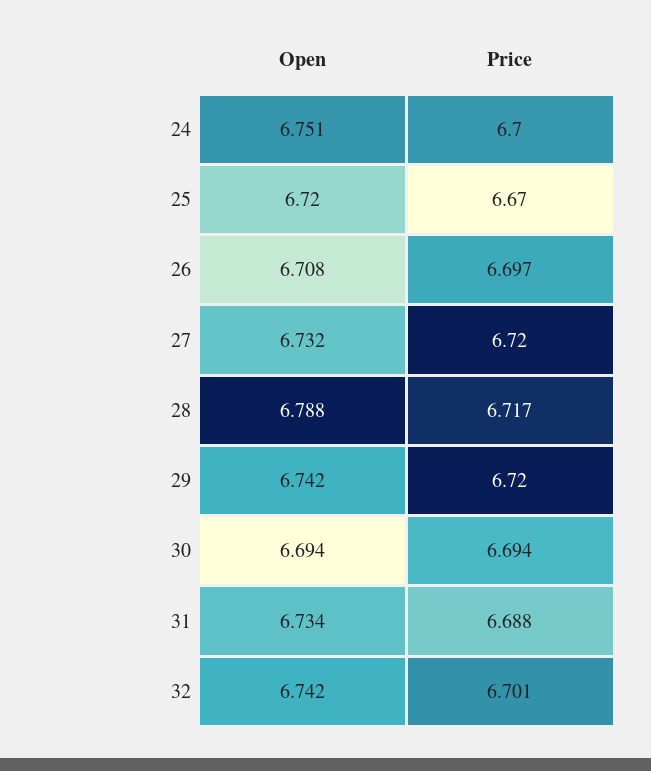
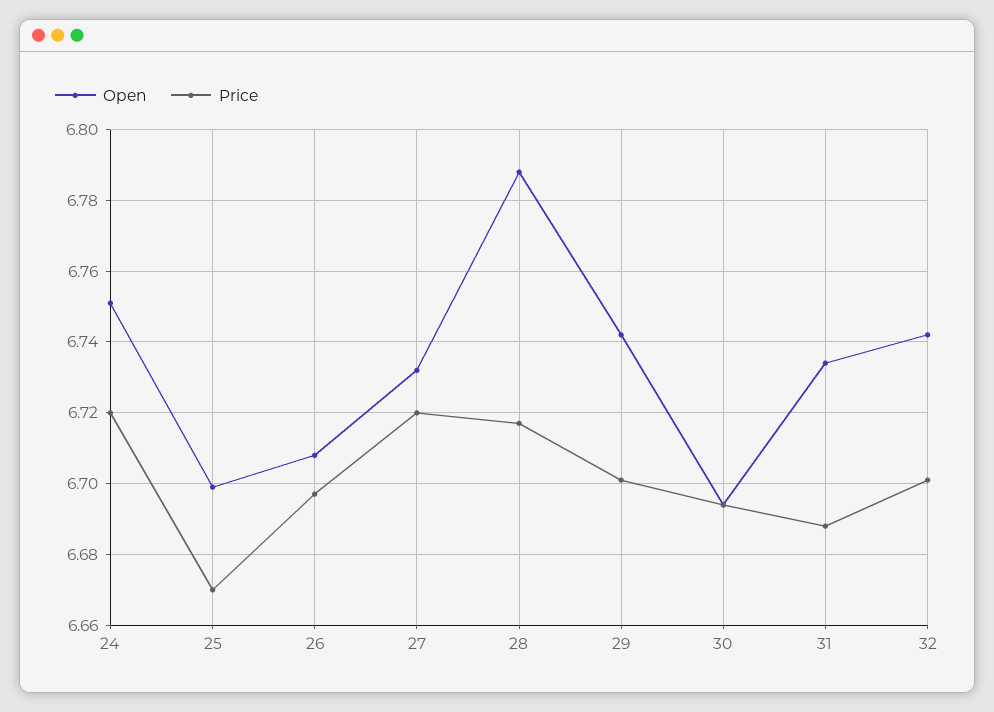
Price, 24: 6.7 -> 6.72
Open, 25: 6.72 -> 6.7
Price, 29: 6.72 -> 6.7

